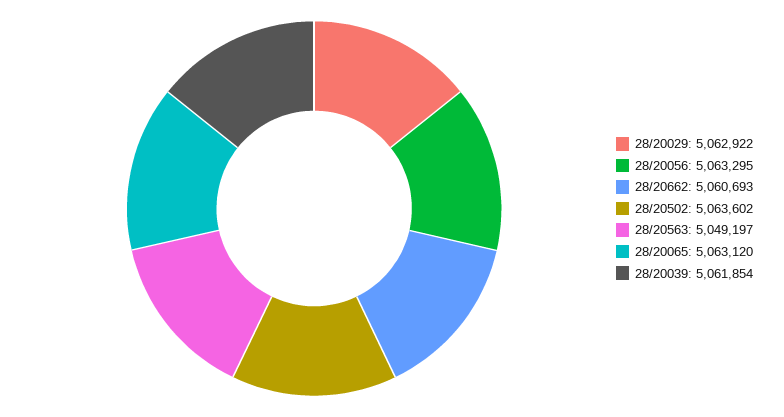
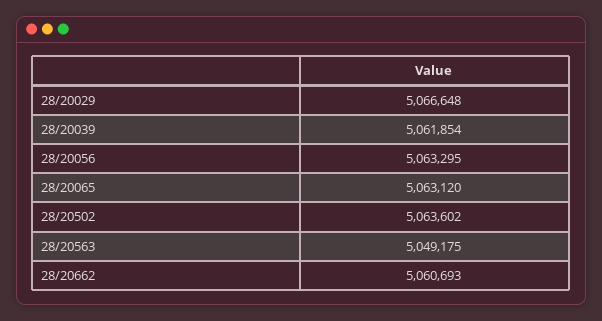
28/20029: 5062922 -> 5066648
28/20563: 5049197 -> 5049175

